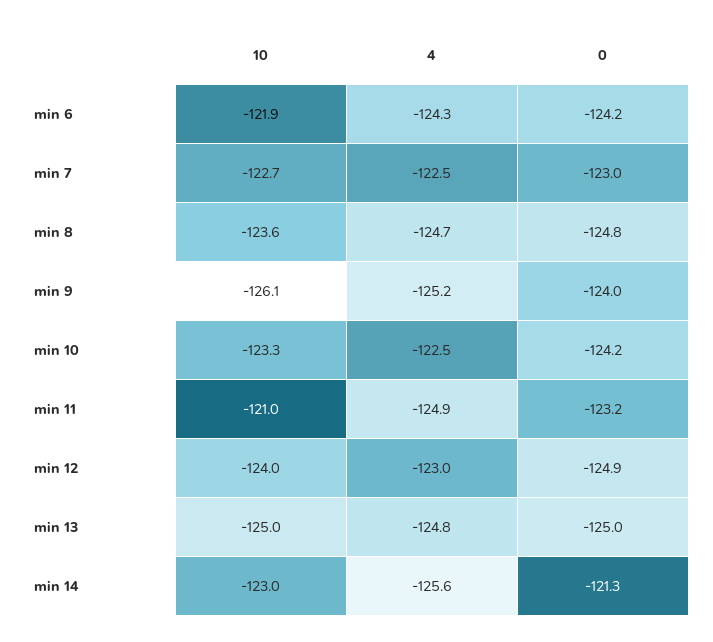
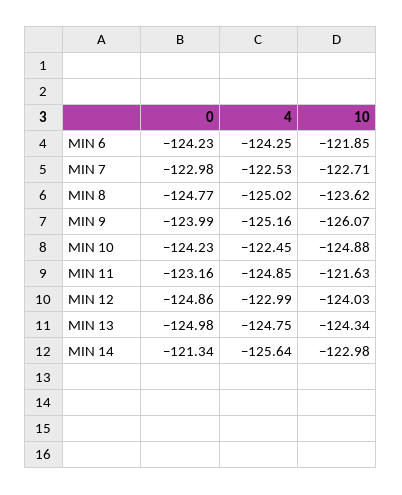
4, min 8: -124.7 -> -125.02
10, min 10: -123.3 -> -124.88
10, min 11: -121 -> -121.63
10, min 13: -125 -> -124.34

